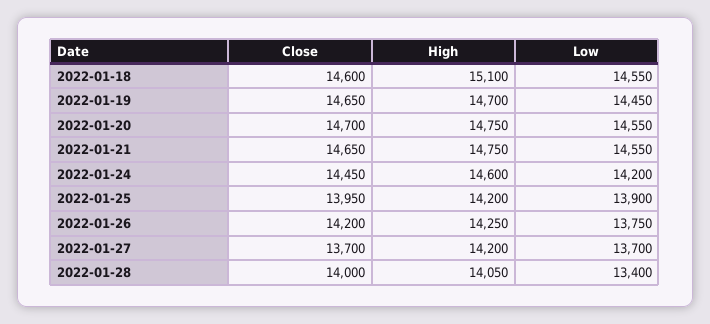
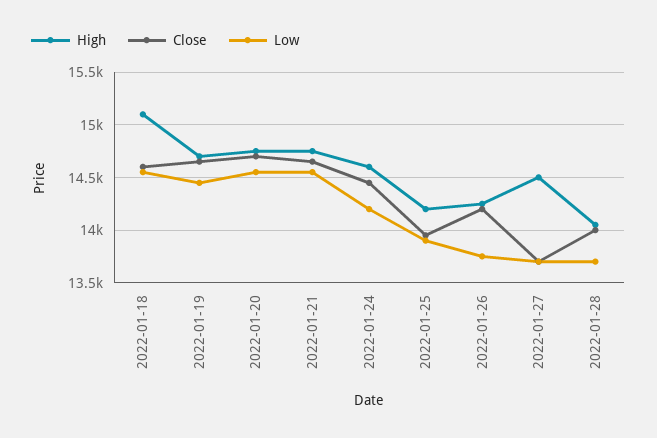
High, 2022-01-27: 14200 -> 14500
Low, 2022-01-28: 13400 -> 13700

